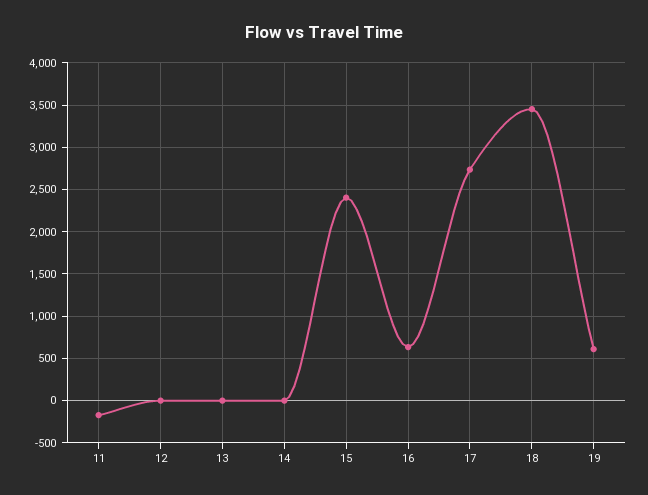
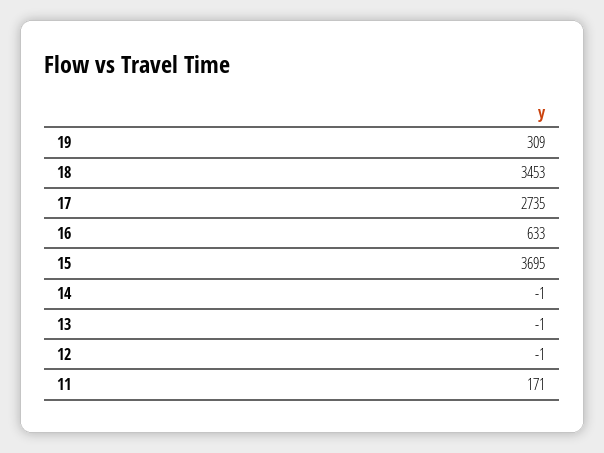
11: -200 -> 171
15: 2400 -> 3695
19: 600 -> 309

